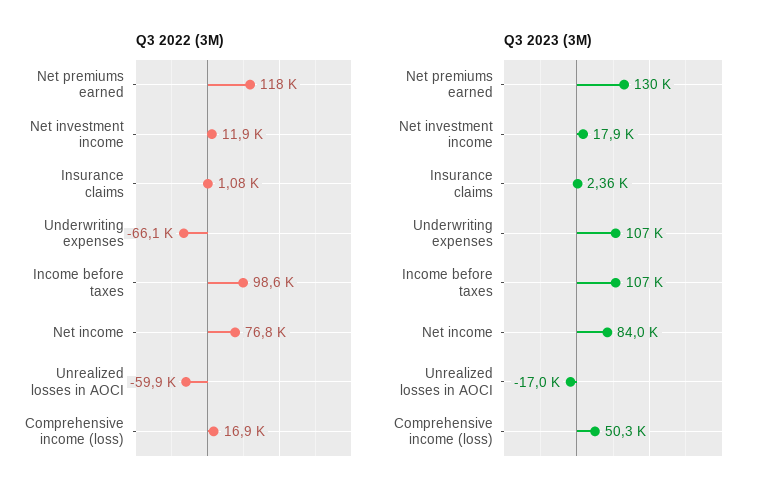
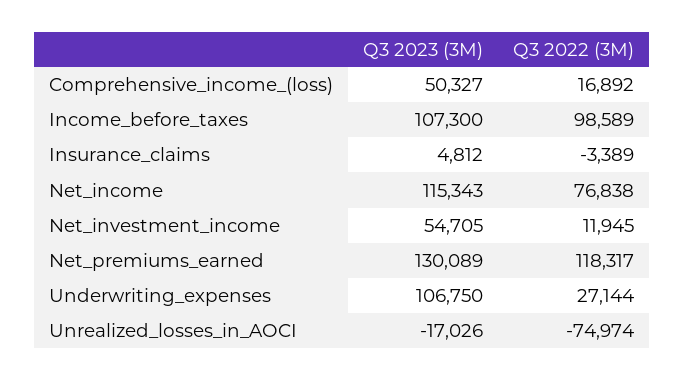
Q3 2022 (3M), Insurance claims: 1080 -> -3389
Q3 2022 (3M), Underwriting expenses: -66100 -> 27144
Q3 2022 (3M), Unrealized losses in AOCI: -59900 -> -74974
Q3 2023 (3M), Net investment income: 17900 -> 54705
Q3 2023 (3M), Insurance claims: 2360 -> 4812
Q3 2023 (3M), Net income: 84000 -> 115343

